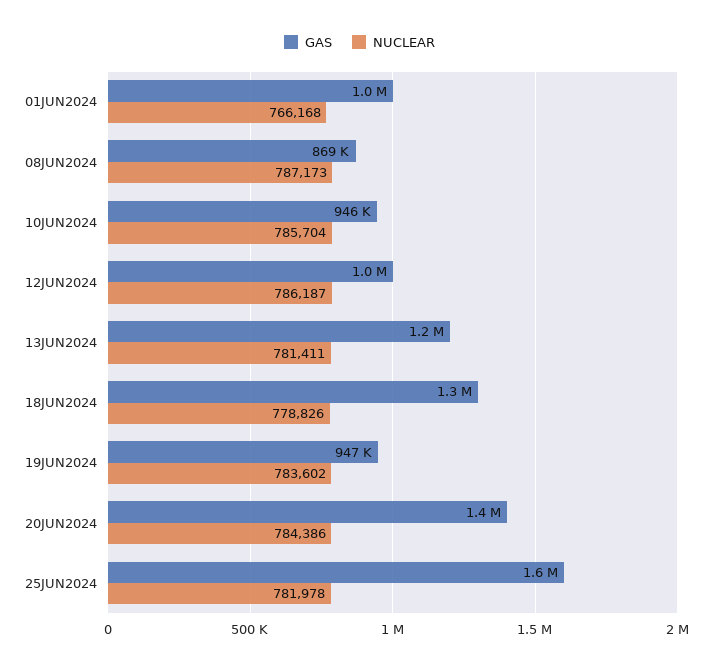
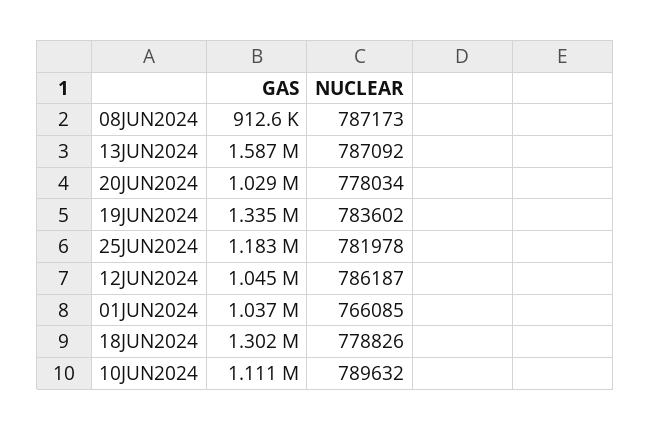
NUCLEAR, 01JUN2024: 766168 -> 766085
GAS, 08JUN2024: 869000 -> 912600
GAS, 10JUN2024: 946000 -> 1111000
NUCLEAR, 10JUN2024: 785704 -> 789632
GAS, 13JUN2024: 1200000 -> 1587000
NUCLEAR, 13JUN2024: 781411 -> 787092
GAS, 19JUN2024: 947000 -> 1335000
GAS, 20JUN2024: 1400000 -> 1029000
NUCLEAR, 20JUN2024: 784386 -> 778034
GAS, 25JUN2024: 1600000 -> 1183000

